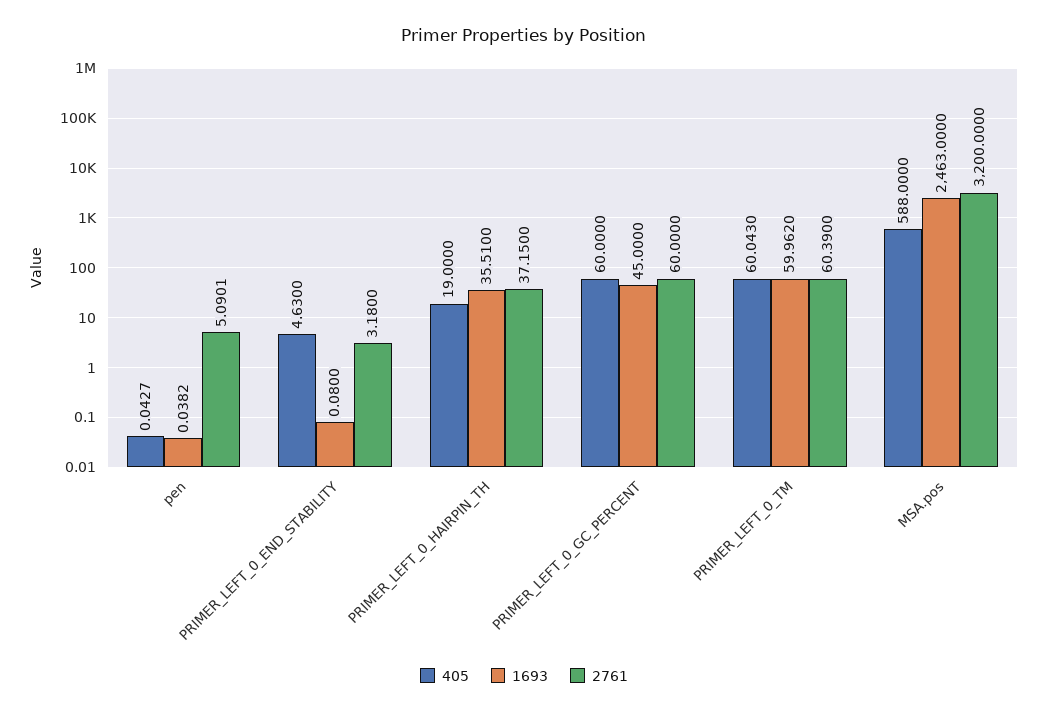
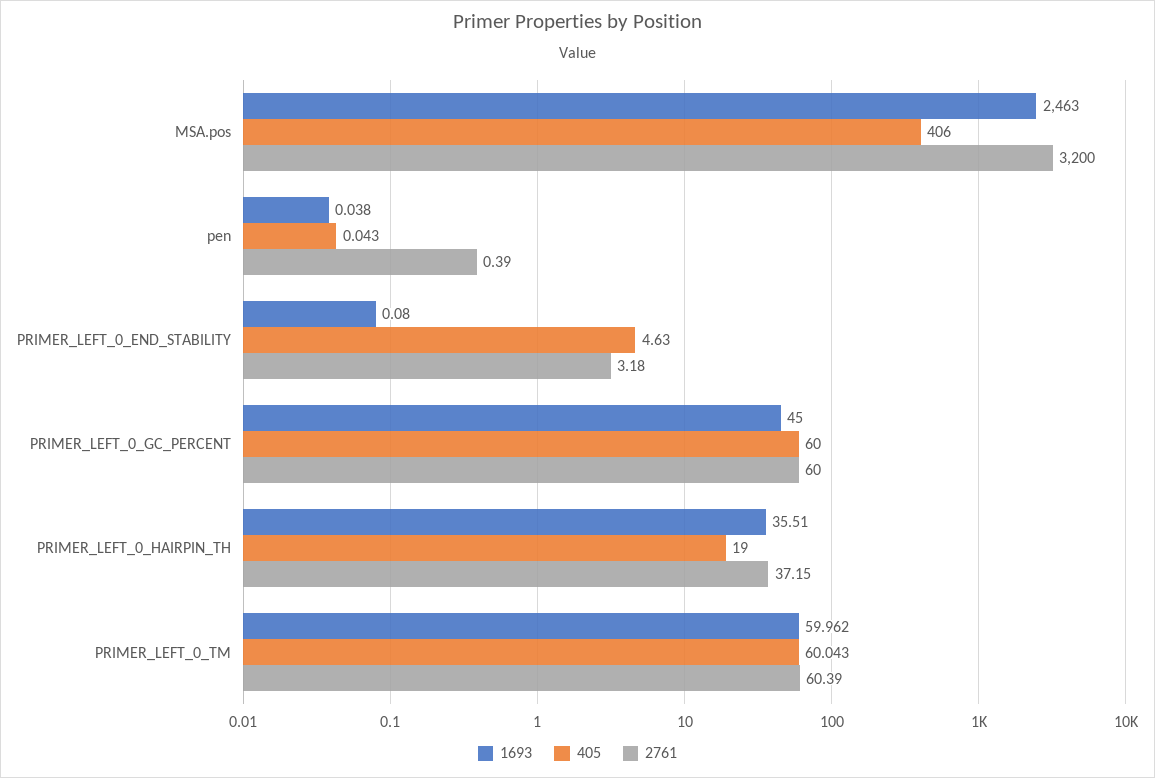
2761, pen: 5.0901 -> 0.39
405, MSA.pos: 588 -> 406

